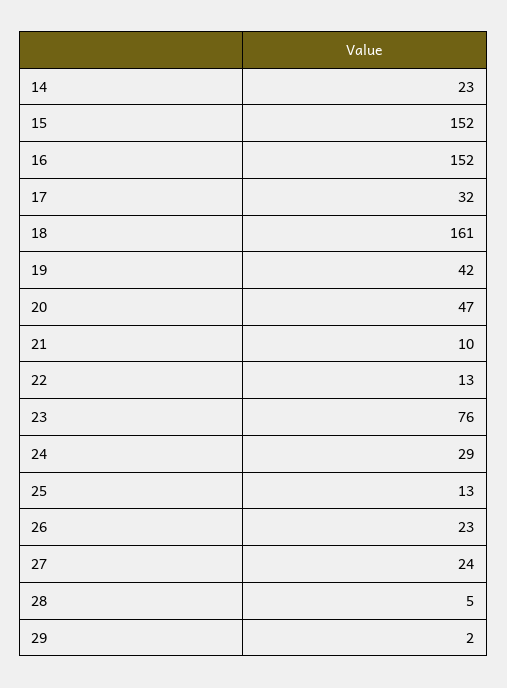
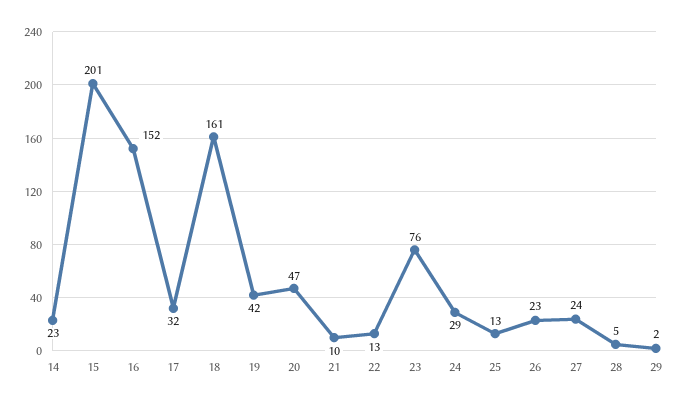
15: 152 -> 201

